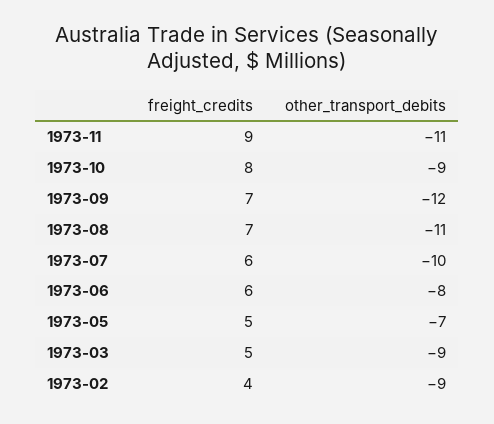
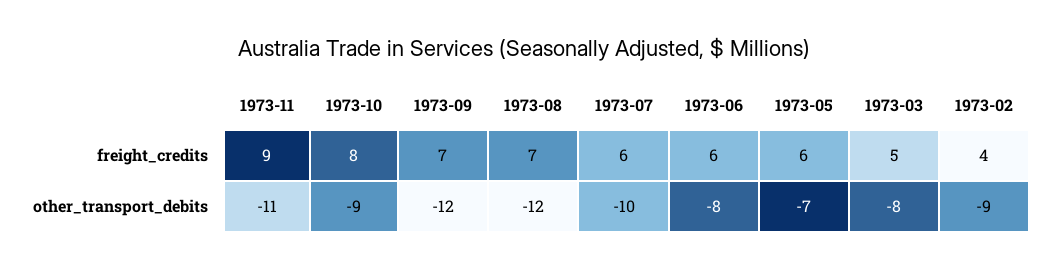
other_transport_debits, 1973-08: -11 -> -12
freight_credits, 1973-05: 5 -> 6
other_transport_debits, 1973-03: -9 -> -8

